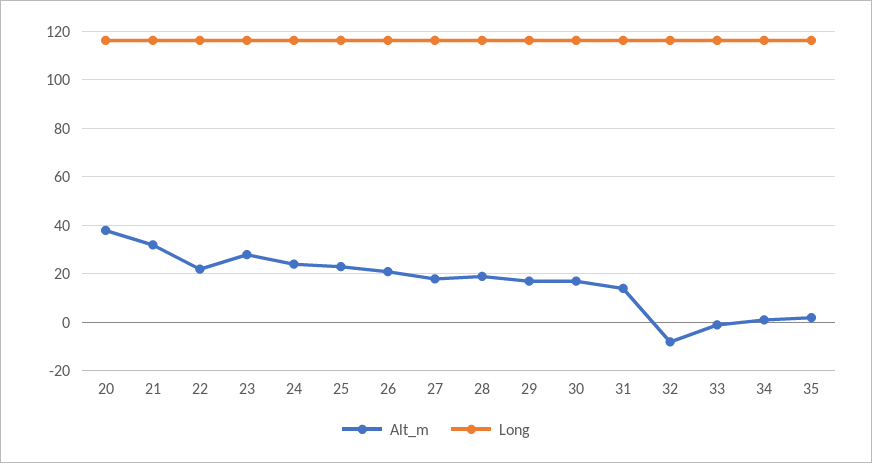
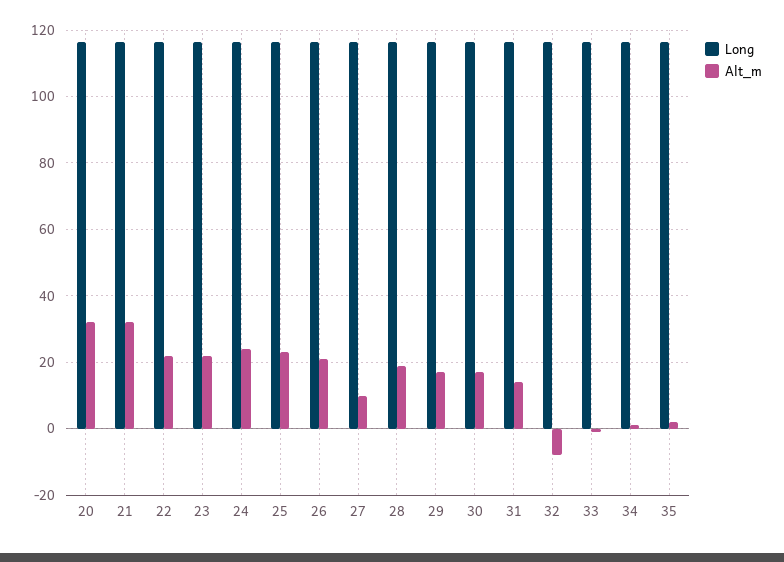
Alt_m, 20: 37.5 -> 32
Alt_m, 23: 27.5 -> 22
Alt_m, 27: 17.5 -> 10

